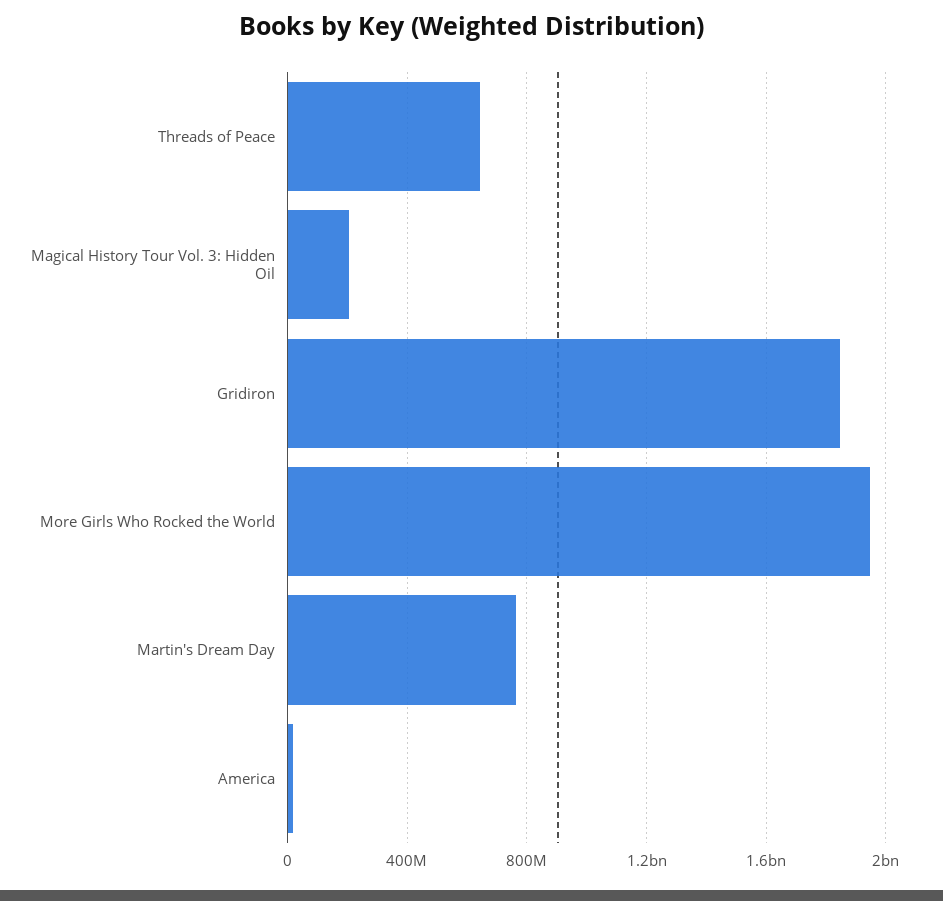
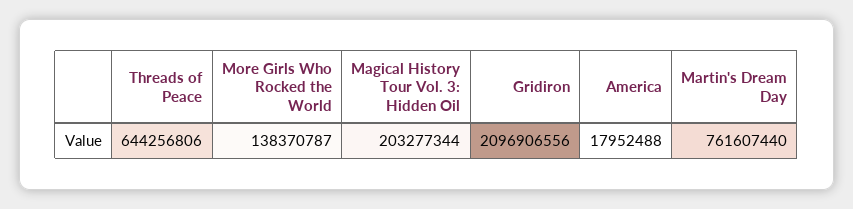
Gridiron: 1850000000 -> 2096906556
More Girls Who Rocked the World: 1950000000 -> 138370787

